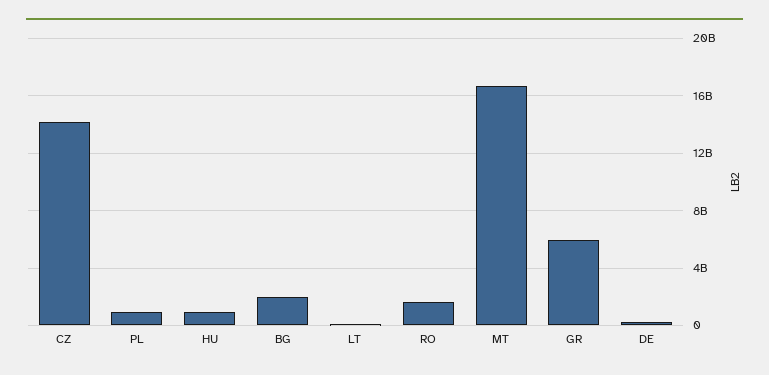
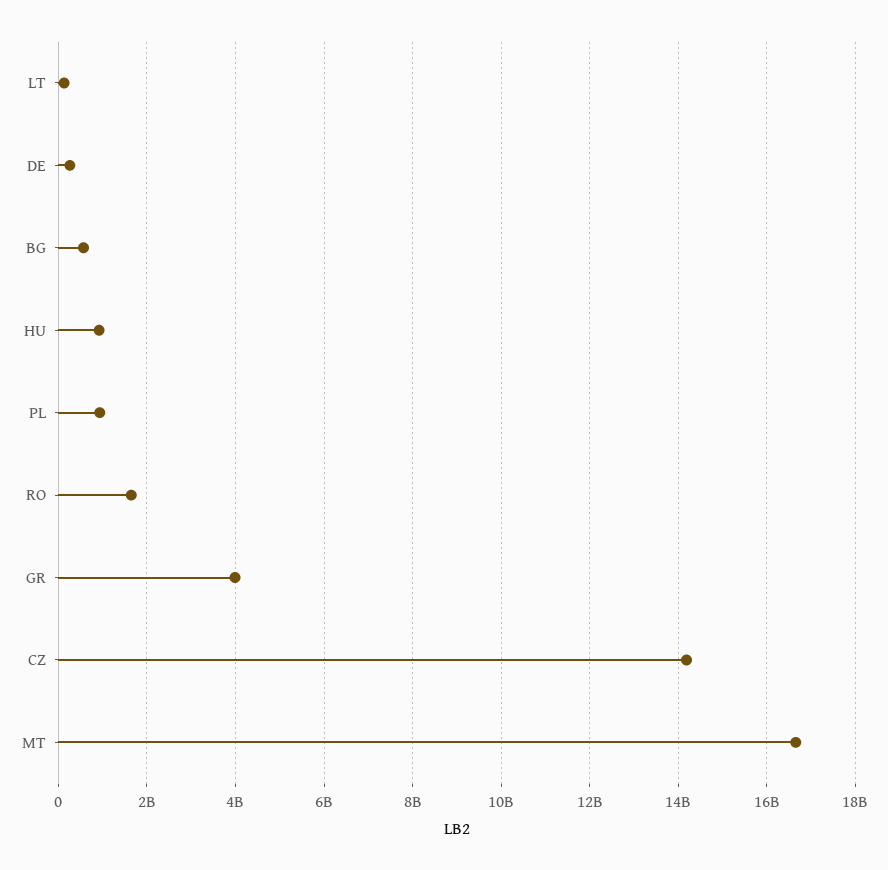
BG: 2000000000 -> 600000000
GR: 6000000000 -> 4000000000

